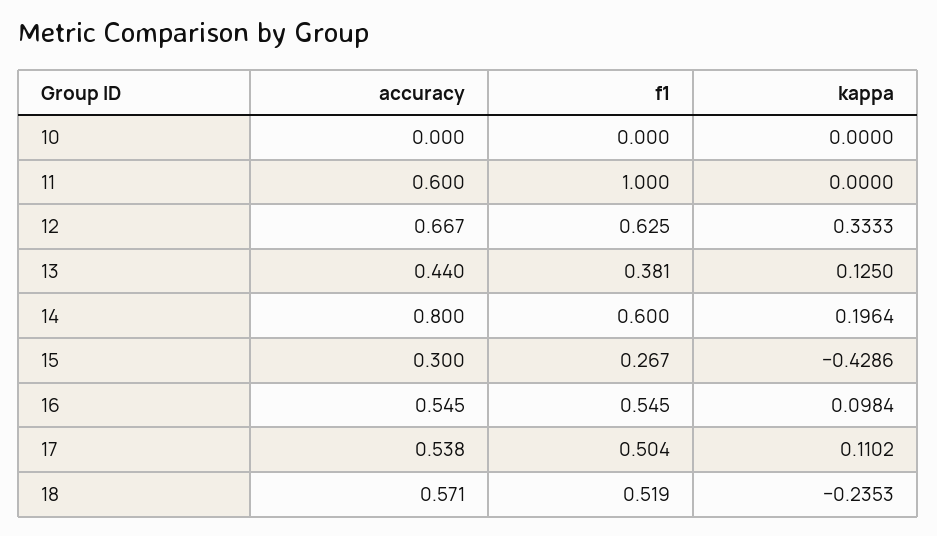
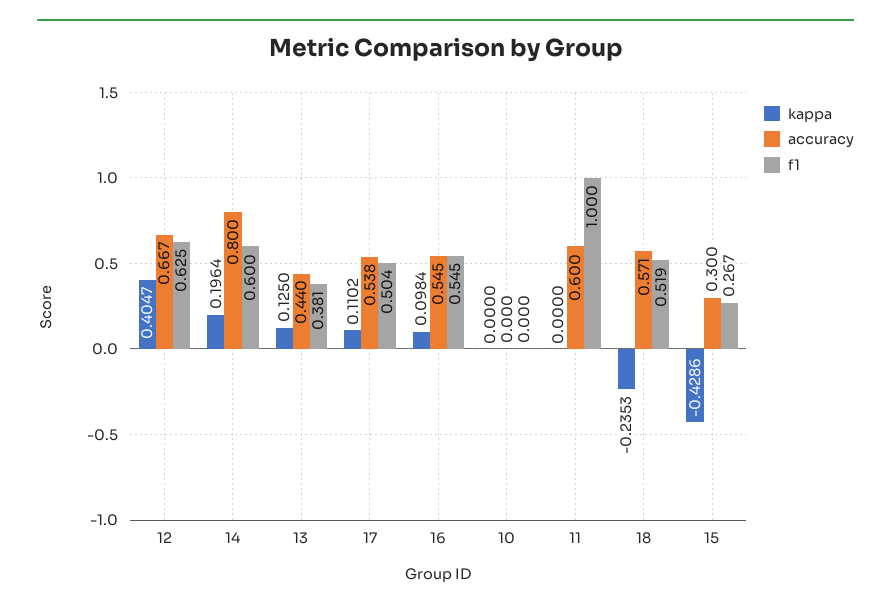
kappa, 12: 0.3333 -> 0.4047

